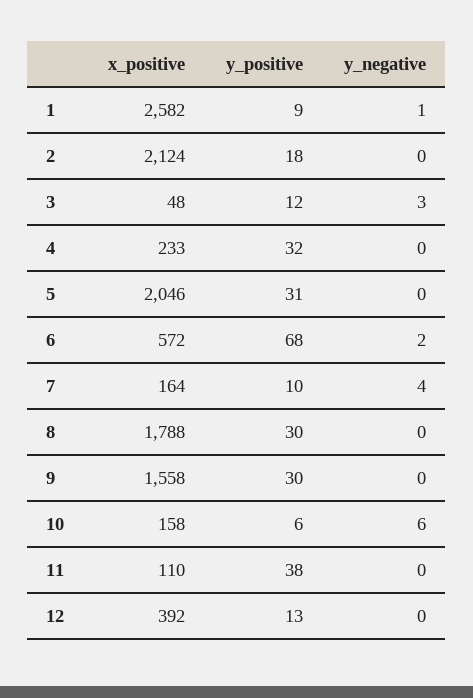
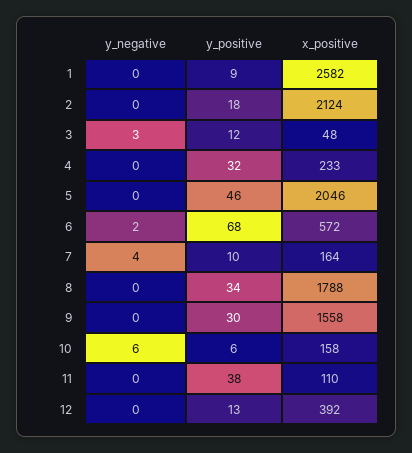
y_negative, 1: 1 -> 0
y_positive, 5: 31 -> 46
y_positive, 8: 30 -> 34

